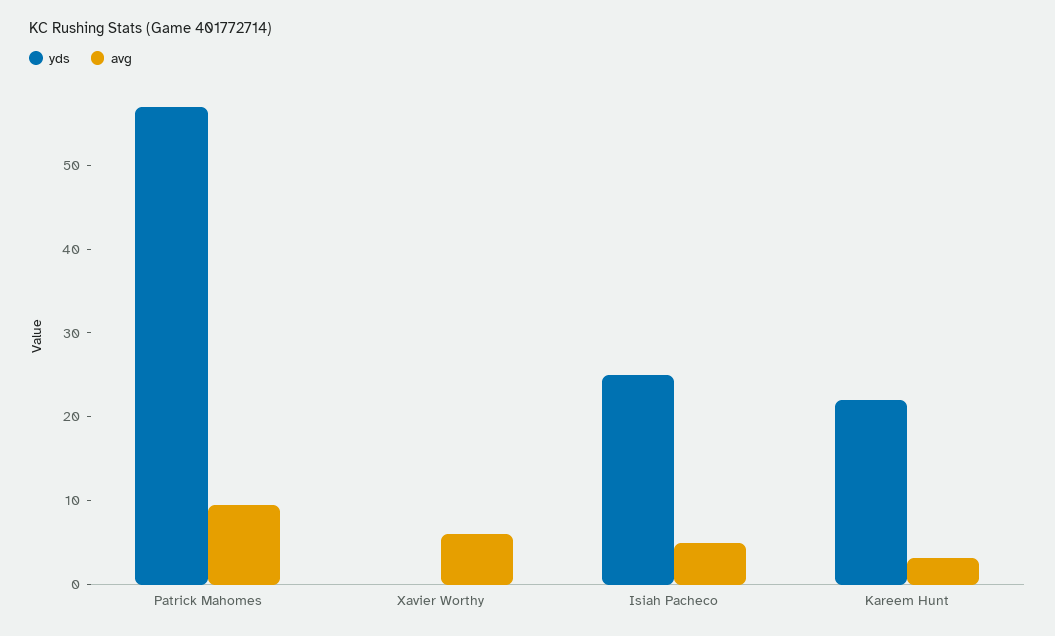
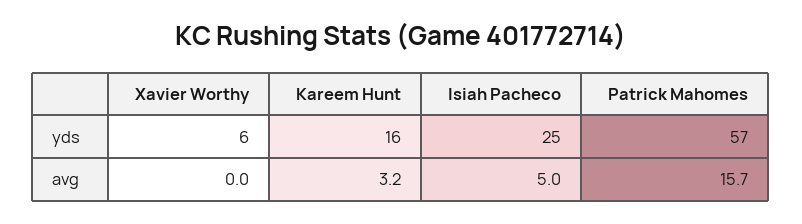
avg, Patrick Mahomes: 10 -> 15.7
yds, Xavier Worthy: 0 -> 6
avg, Xavier Worthy: 6 -> 0
yds, Kareem Hunt: 22 -> 16

